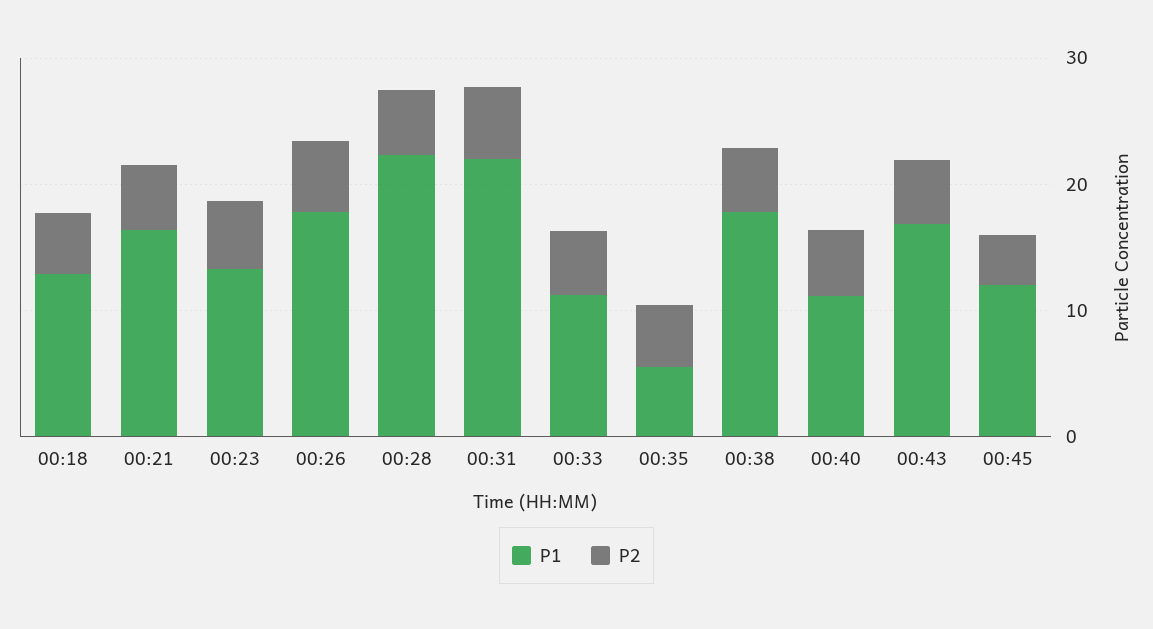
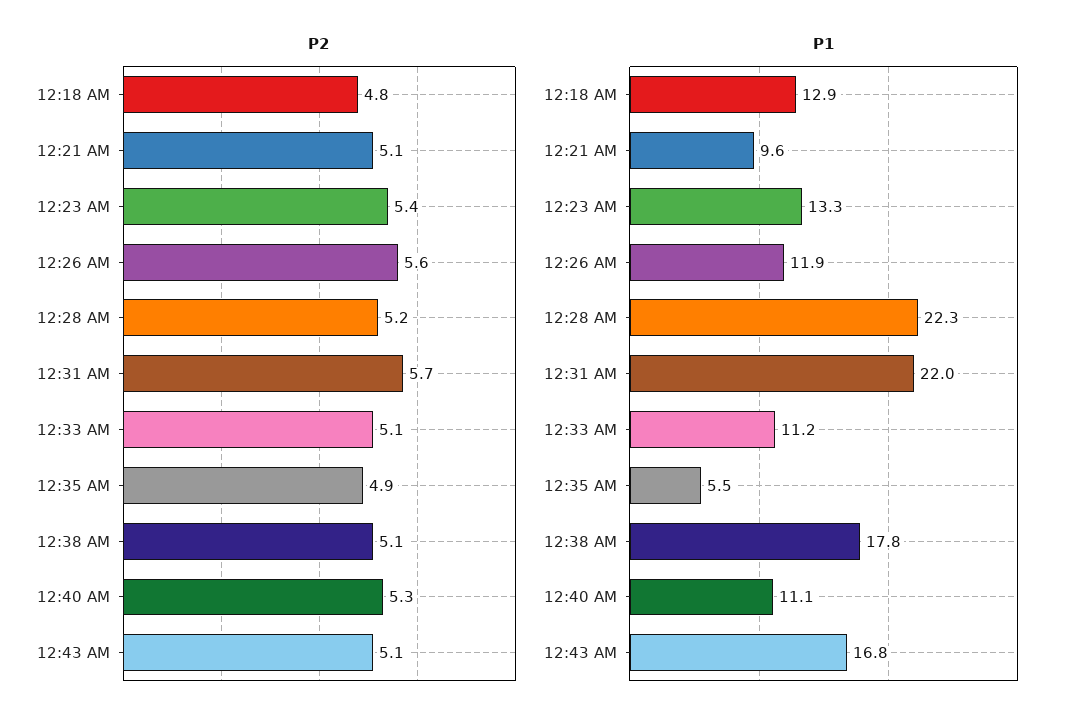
P1, 00:21: 16 -> 9.6
P1, 00:26: 18 -> 11.9
P1, 00:45: 12 -> none
P2, 00:45: 4 -> none

